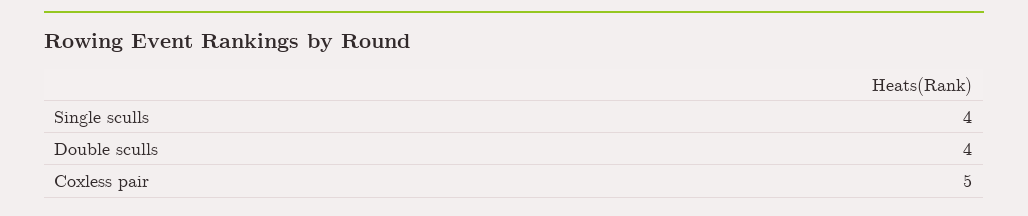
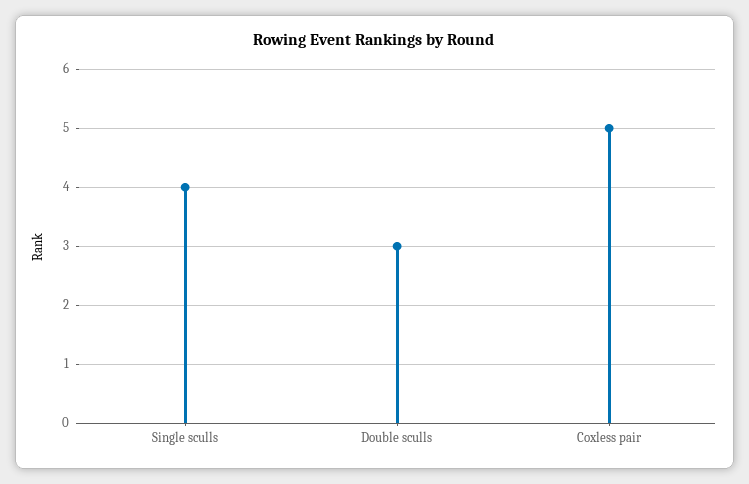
Double sculls: 4 -> 3

